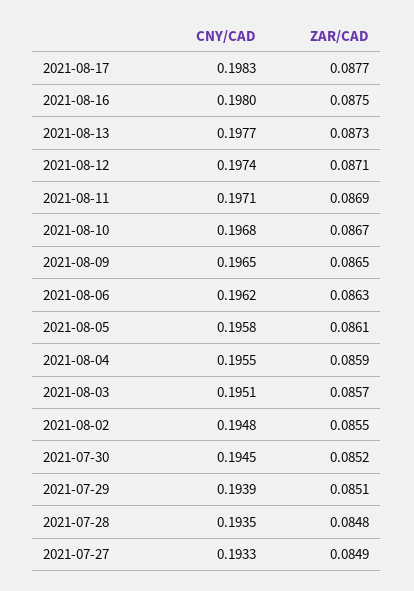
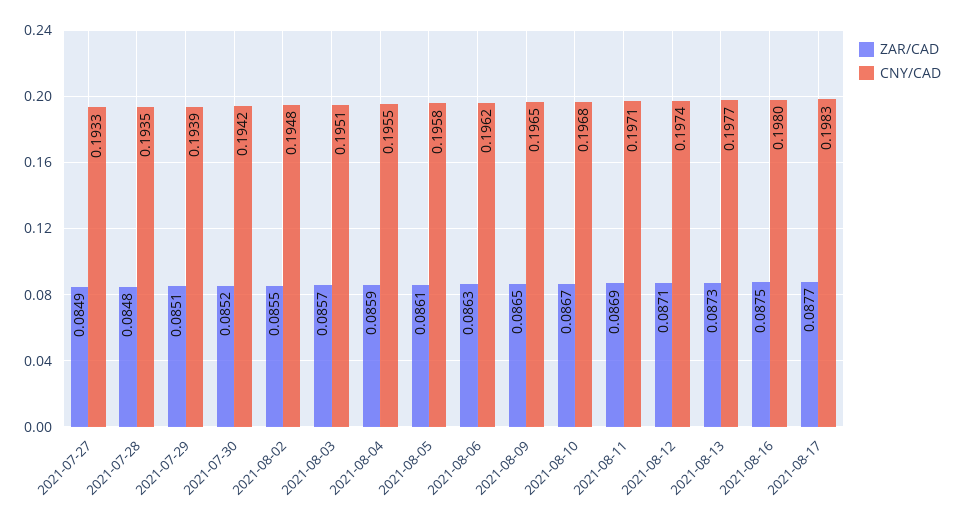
CNY/CAD, 2021-07-30: 0.1945 -> 0.1942

